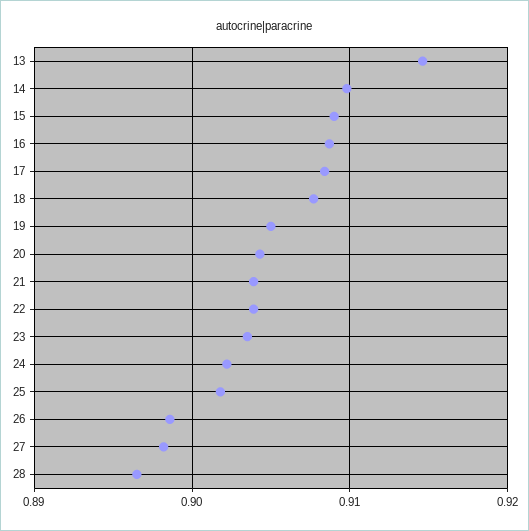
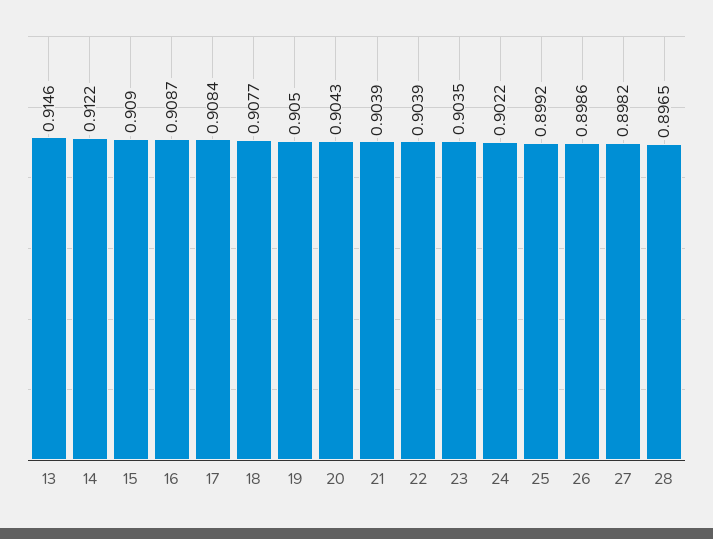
14: 0.91 -> 0.9122
25: 0.902 -> 0.8992

